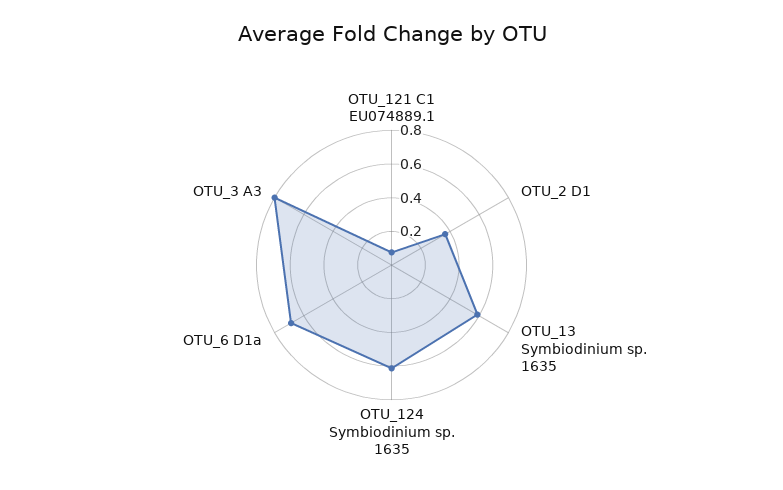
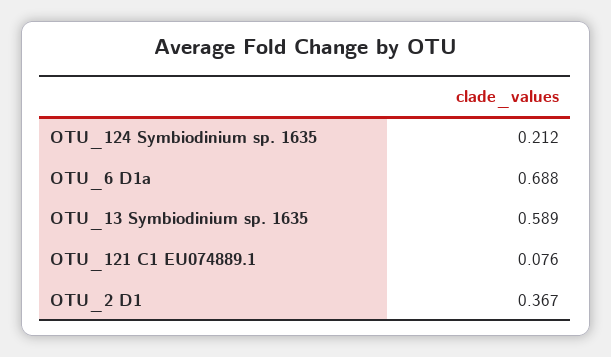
OTU_124 Symbiodinium sp. 1635: 0.6 -> 0.212
OTU_3 A3: 0.8 -> none

